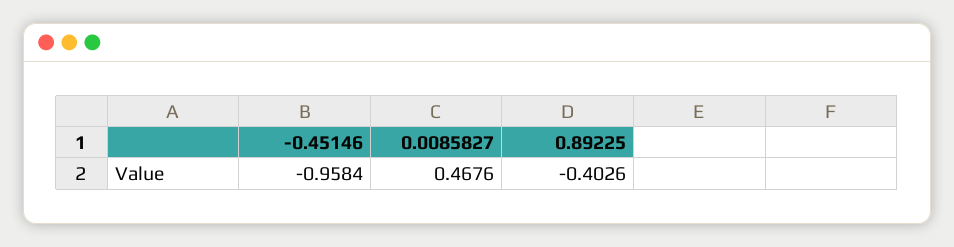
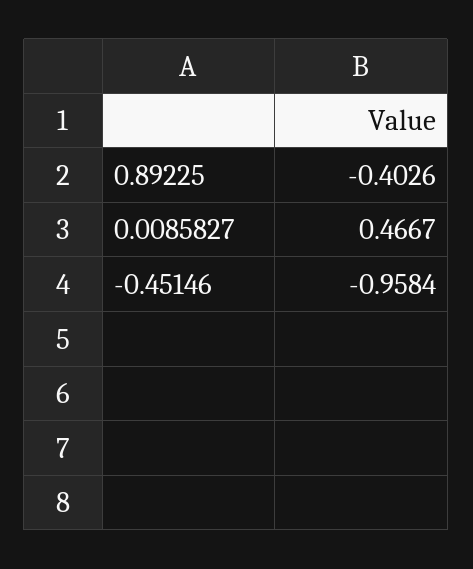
0.0085827: 0.4676 -> 0.4667

